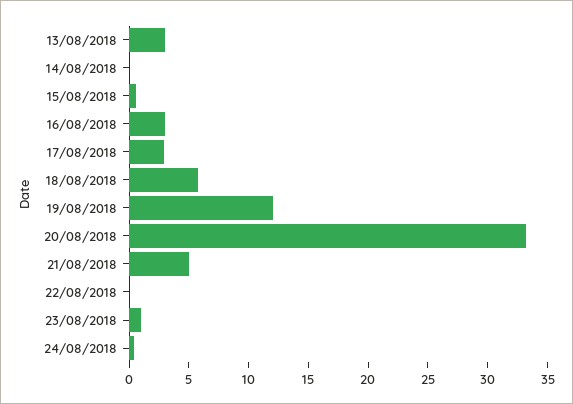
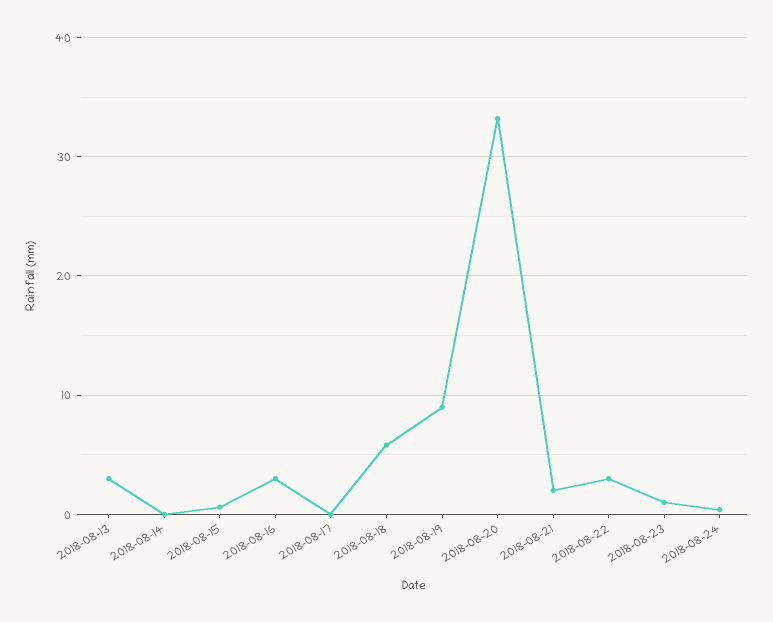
17/08/2018: 3 -> 0
19/08/2018: 12 -> 9
21/08/2018: 5 -> 2
22/08/2018: 0 -> 3

